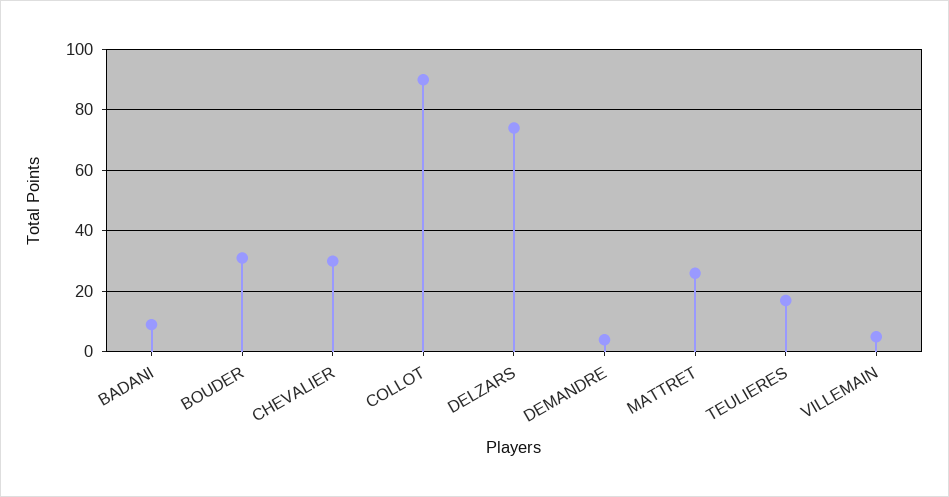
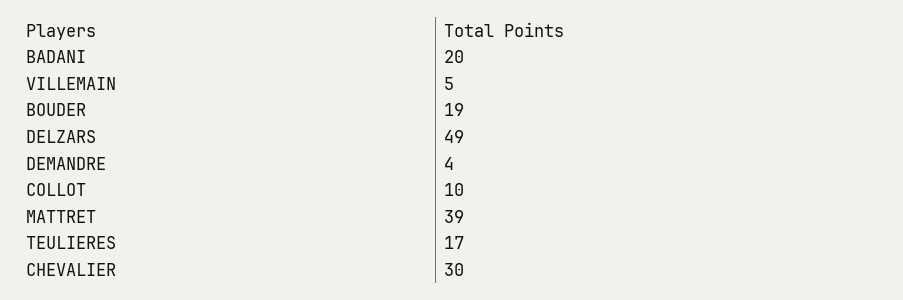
BADANI: 10 -> 20
BOUDER: 30 -> 19
COLLOT: 90 -> 10
DELZARS: 75 -> 49
MATTRET: 25 -> 39

